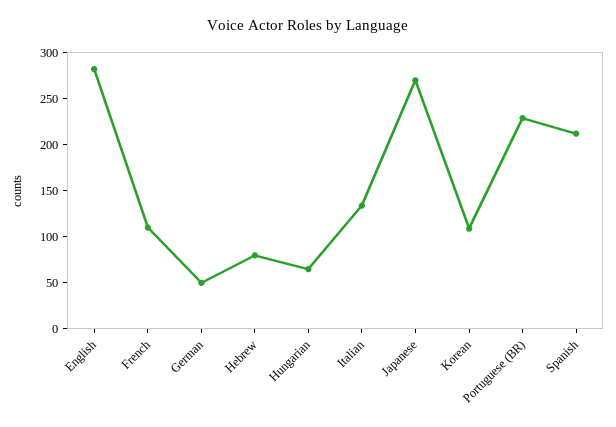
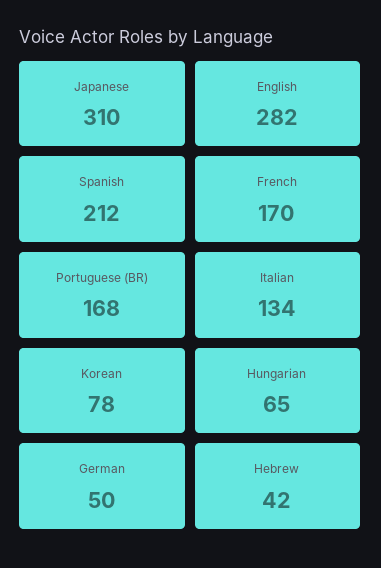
French: 110 -> 170
Hebrew: 80 -> 42
Japanese: 270 -> 310
Korean: 110 -> 78
Portuguese (BR): 230 -> 168

